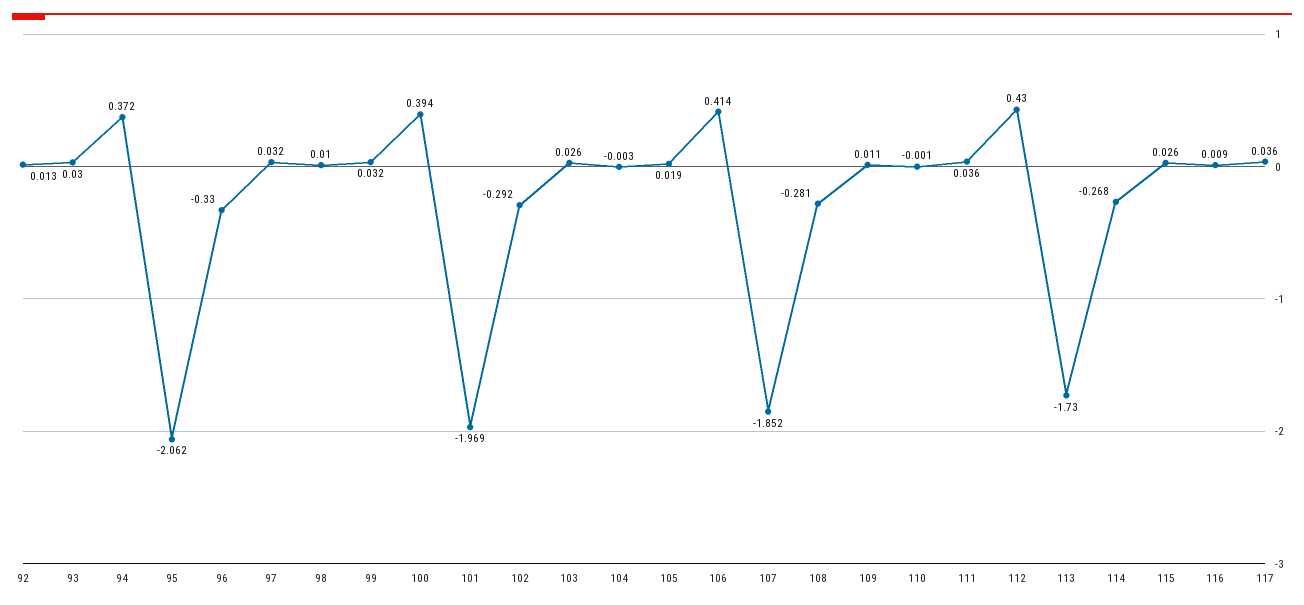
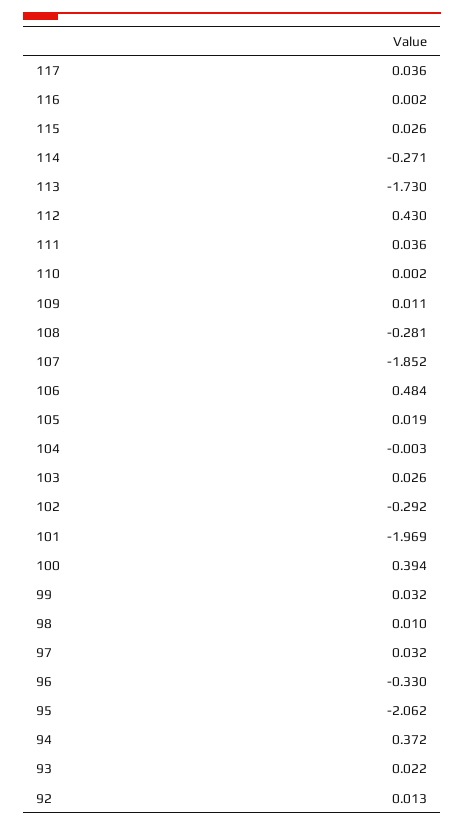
93: 0.03 -> 0.022
106: 0.414 -> 0.484
110: -0.001 -> 0.002
114: -0.268 -> -0.271
116: 0.009 -> 0.002

